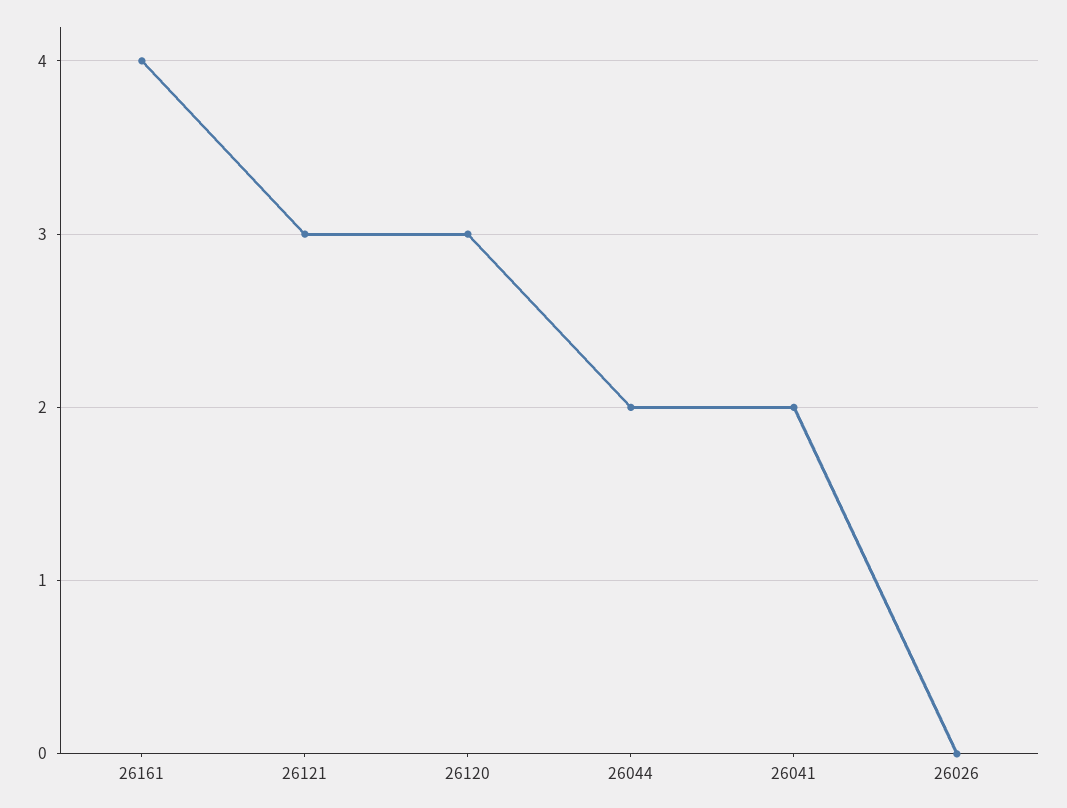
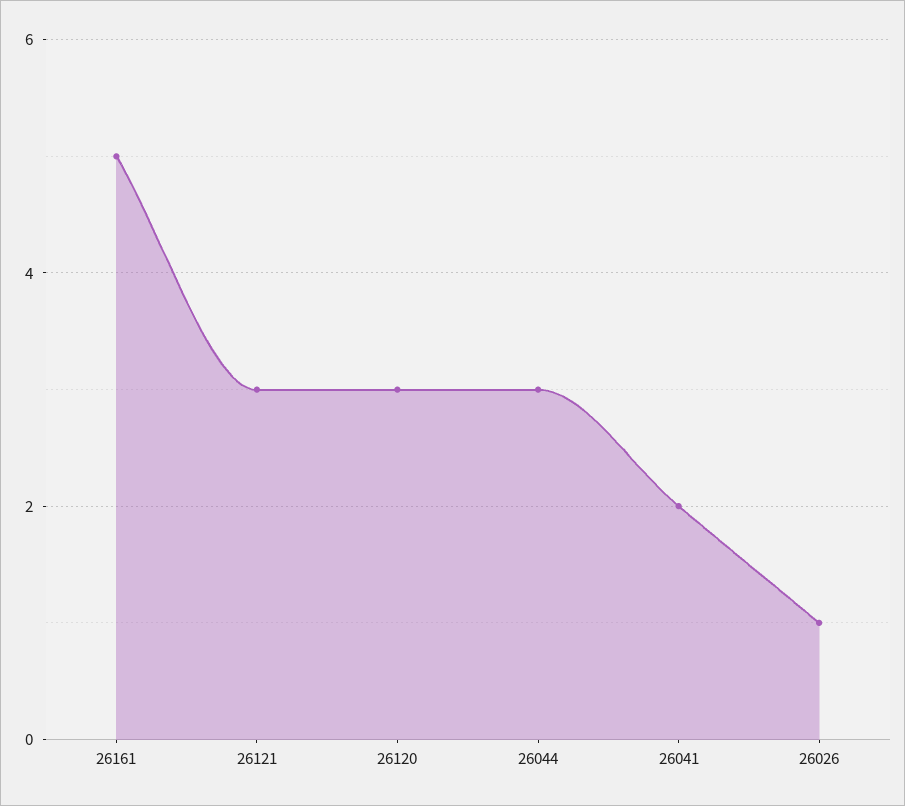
26161: 4 -> 5
26044: 2 -> 3
26026: 0 -> 1

